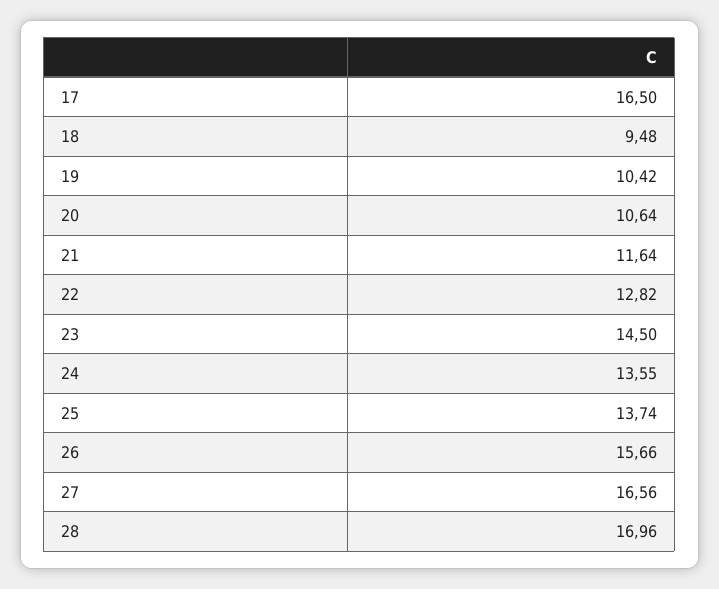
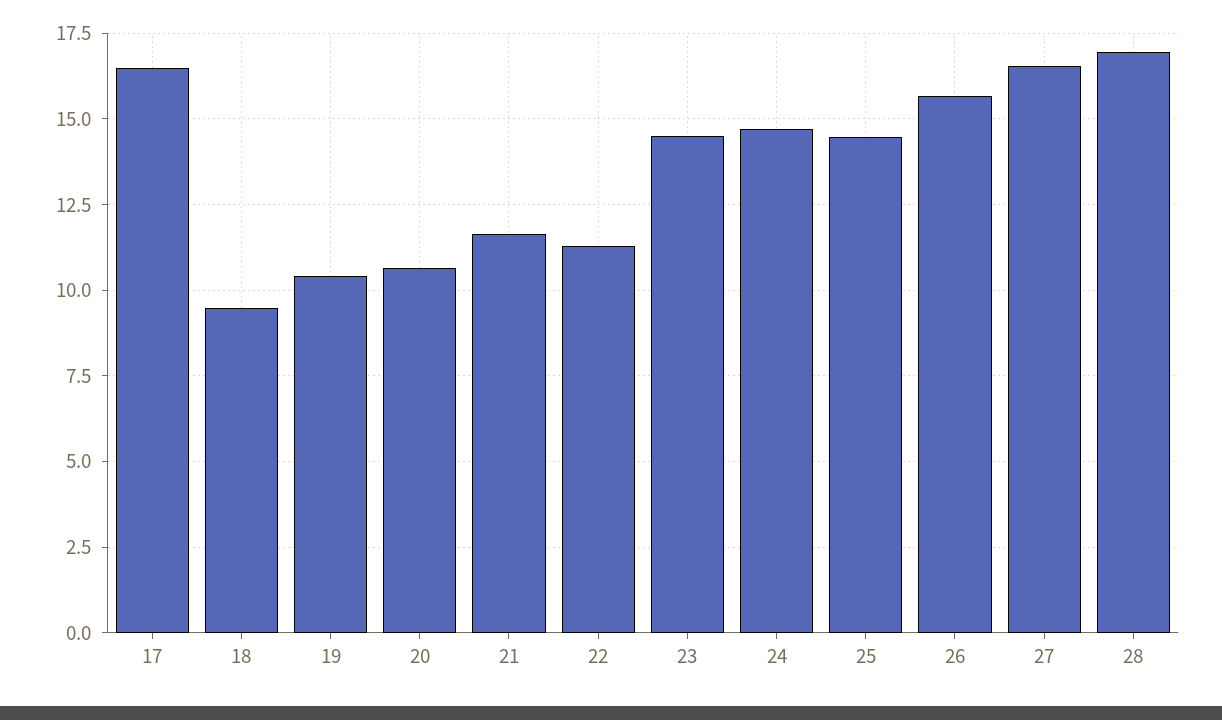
22: 12.82 -> 11.25
24: 13.55 -> 14.75
25: 13.74 -> 14.5

